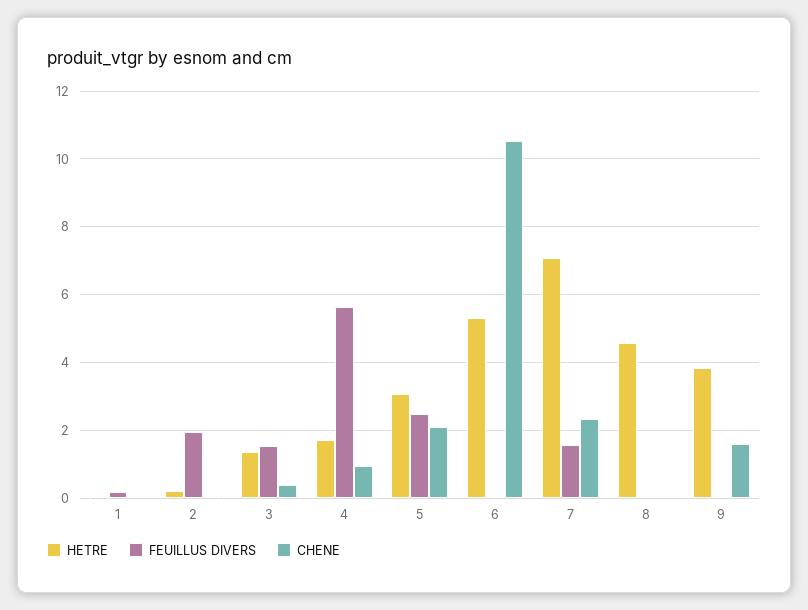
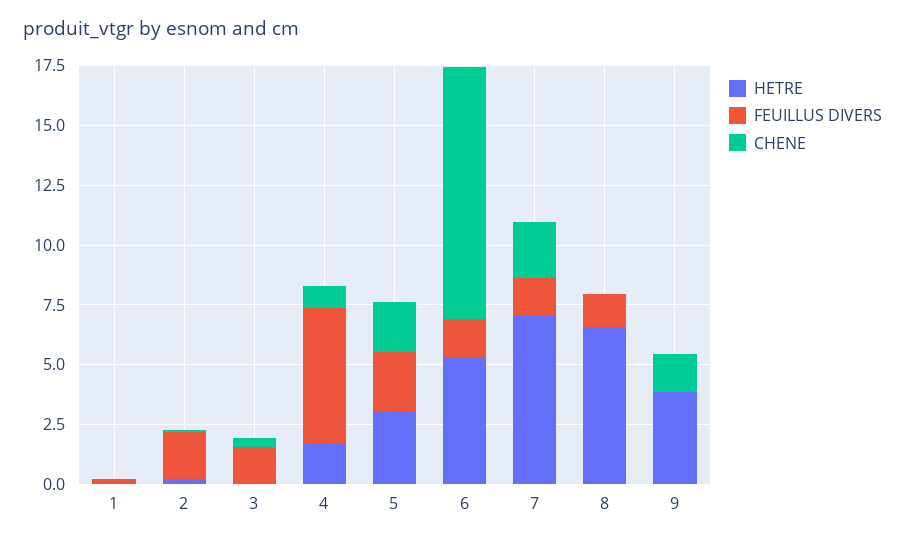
HETRE, 3: 1.4 -> 0
FEUILLUS DIVERS, 6: 0 -> 1.5
HETRE, 8: 4.6 -> 6.5
FEUILLUS DIVERS, 8: 0 -> 1.5

